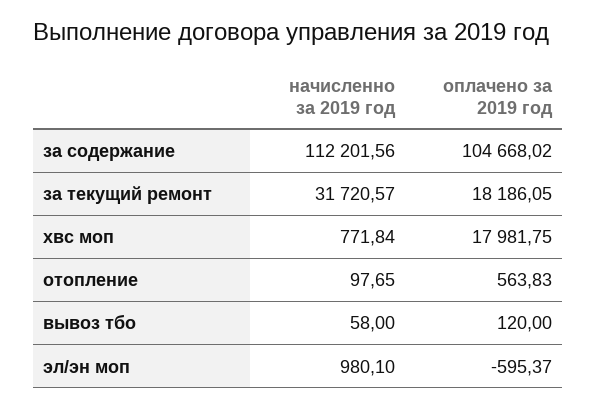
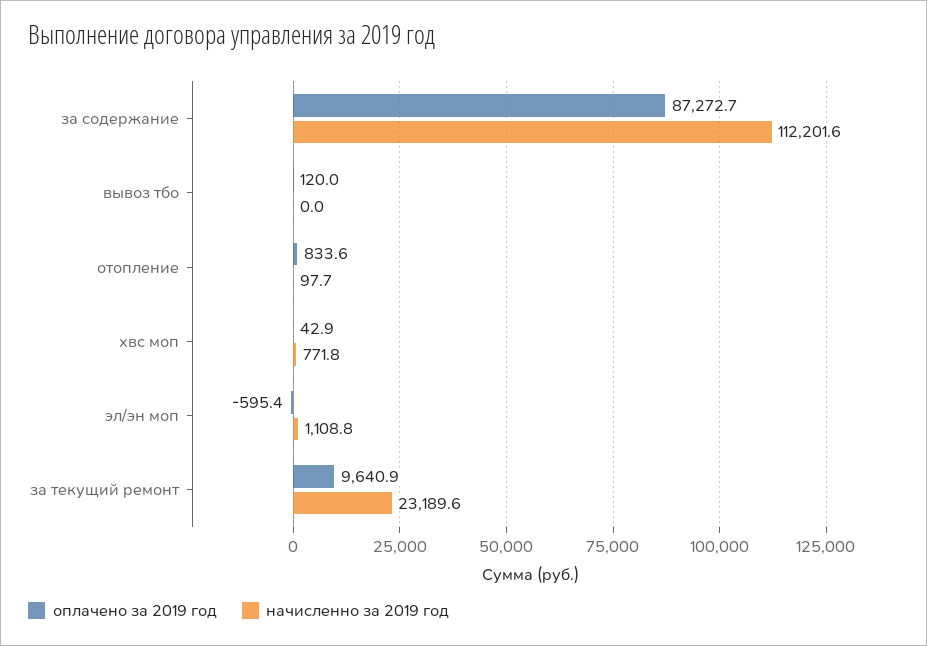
оплачено за 2019 год, за содержание: 104668.02 -> 87272.7
начисленно за 2019 год, за текущий ремонт: 31720.57 -> 23189.6
оплачено за 2019 год, за текущий ремонт: 18186.05 -> 9640.9
оплачено за 2019 год, хвс моп: 17981.75 -> 42.9
оплачено за 2019 год, отопление: 563.83 -> 833.6
начисленно за 2019 год, вывоз тбо: 58 -> 0
начисленно за 2019 год, эл/эн моп: 980.1 -> 1108.8

